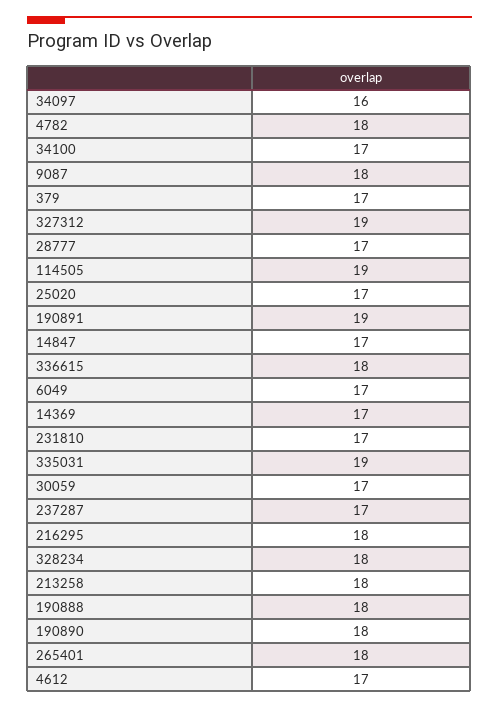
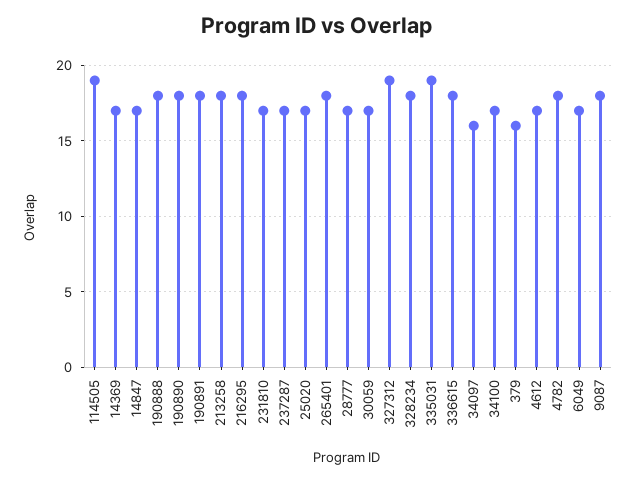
379: 17 -> 16
190891: 19 -> 18

